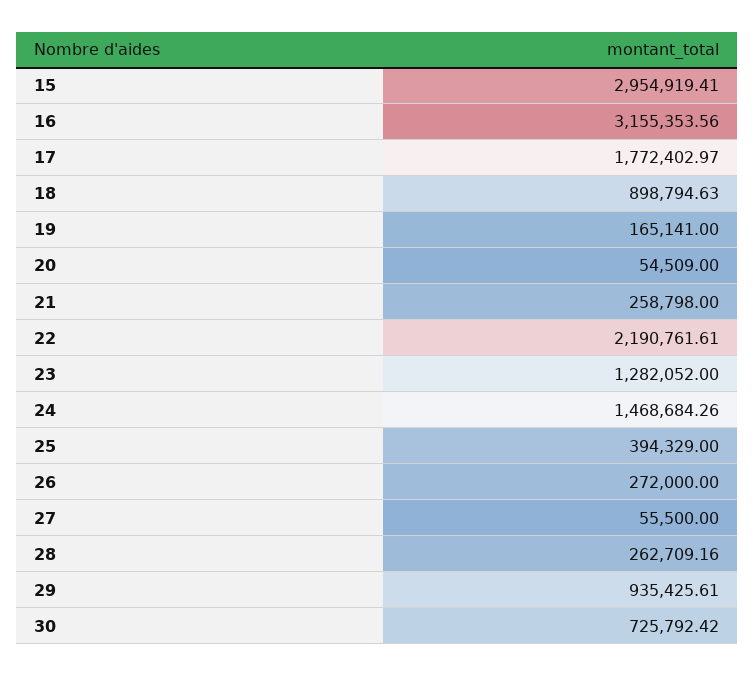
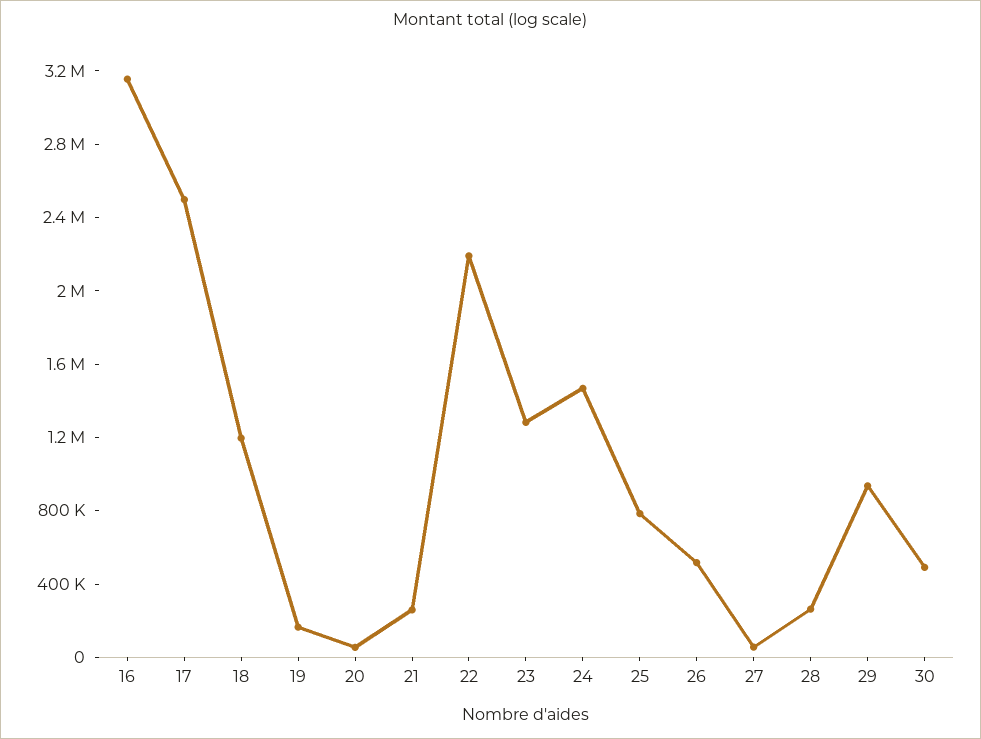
15: 2954919.41 -> none
17: 1772402.97 -> 2500000
18: 898794.63 -> 1200000
25: 394329 -> 800000
26: 272000 -> 500000
30: 725792.42 -> 500000

